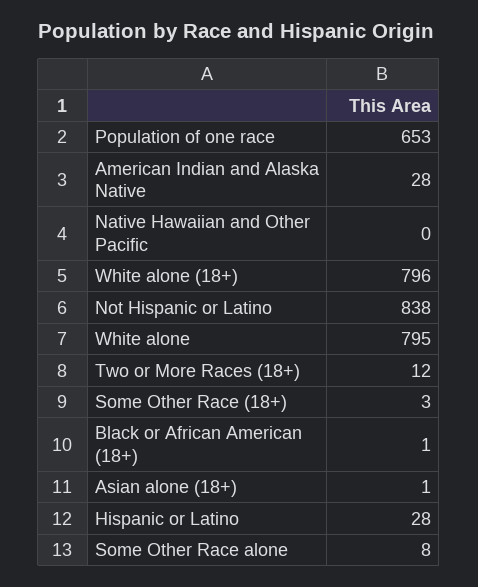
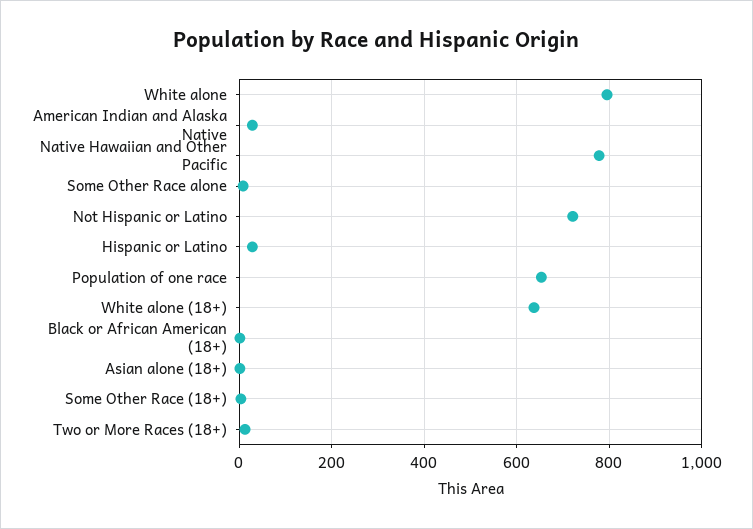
Native Hawaiian and Other Pacific: 0 -> 780
White alone (18+): 796 -> 640
Not Hispanic or Latino: 838 -> 720

